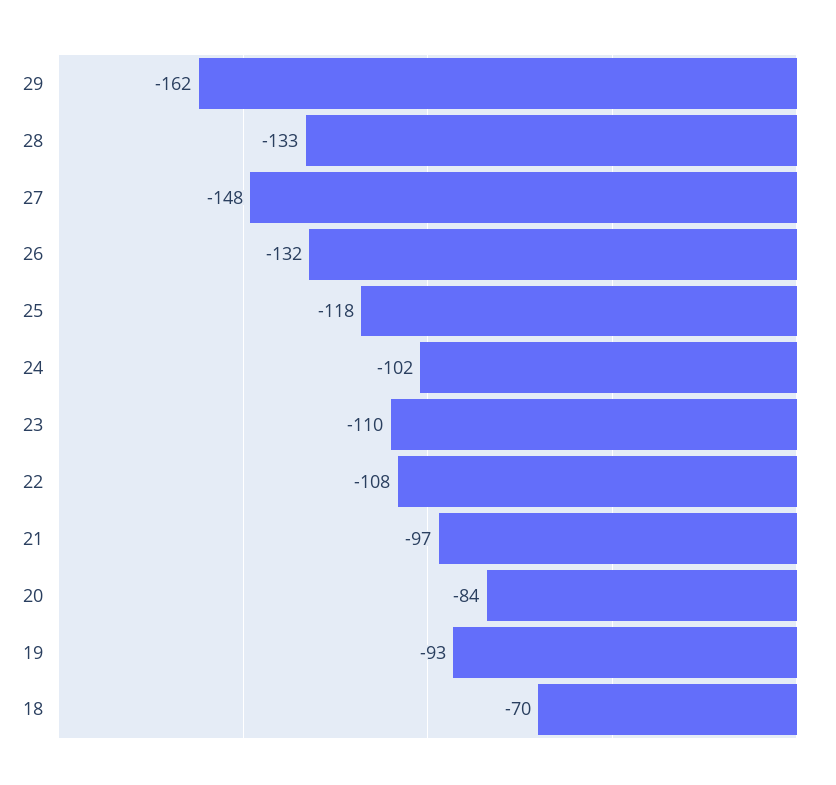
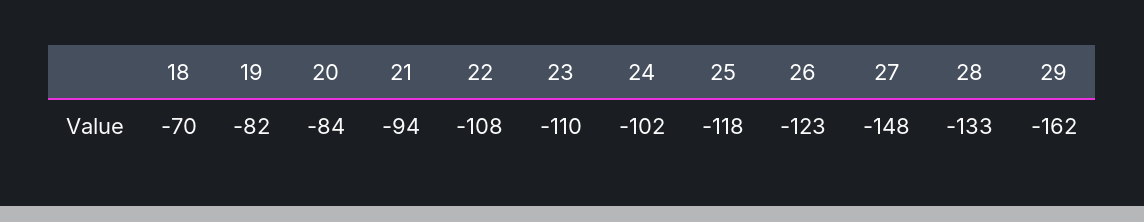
26: -132 -> -123
21: -97 -> -94
19: -93 -> -82

